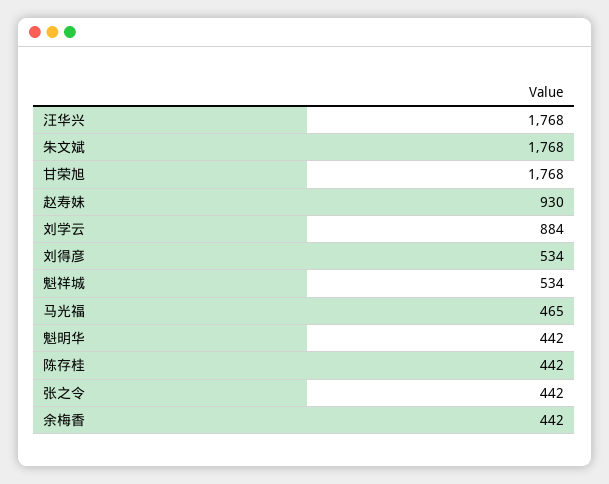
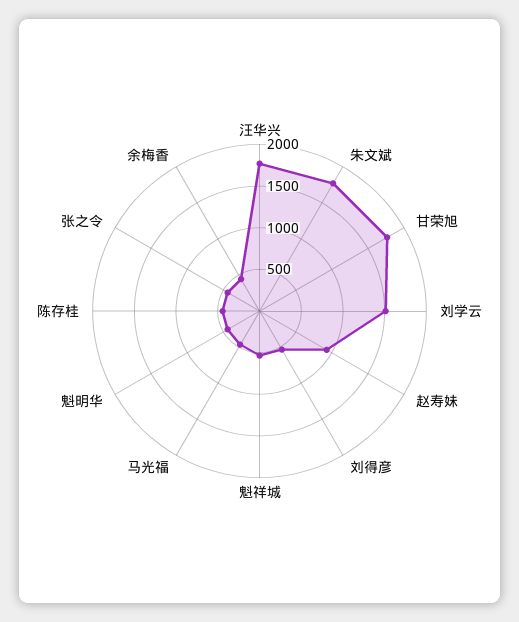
刘学云: 884 -> 1500

